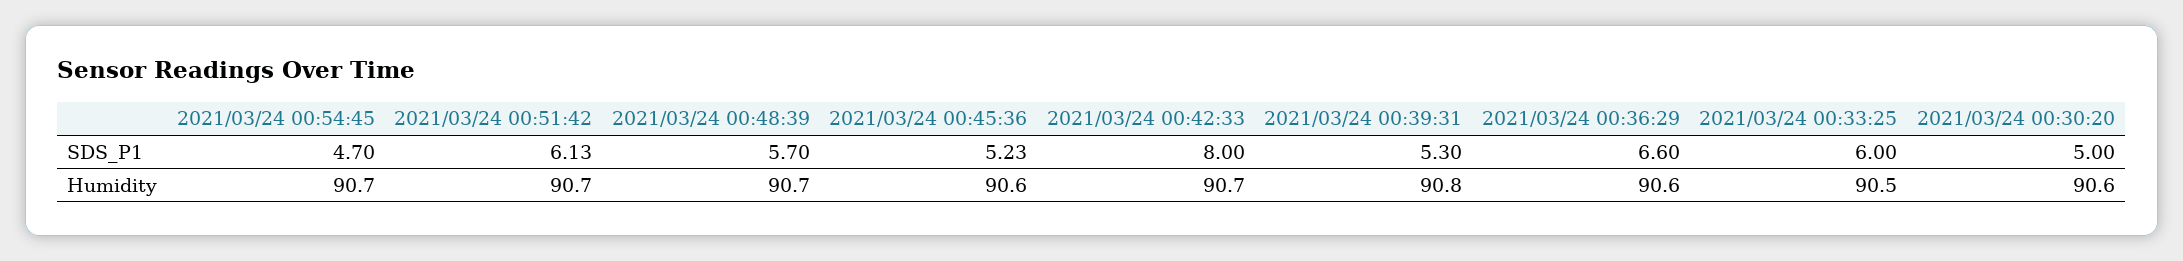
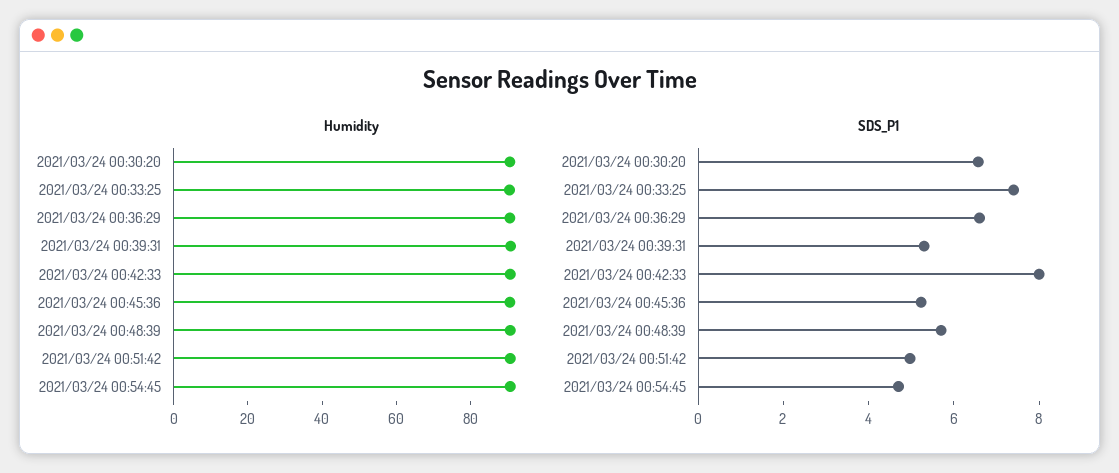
SDS_P1, 2021/03/24 00:51:42: 6.13 -> 5
SDS_P1, 2021/03/24 00:33:25: 6 -> 7.5
SDS_P1, 2021/03/24 00:30:20: 5 -> 6.5

